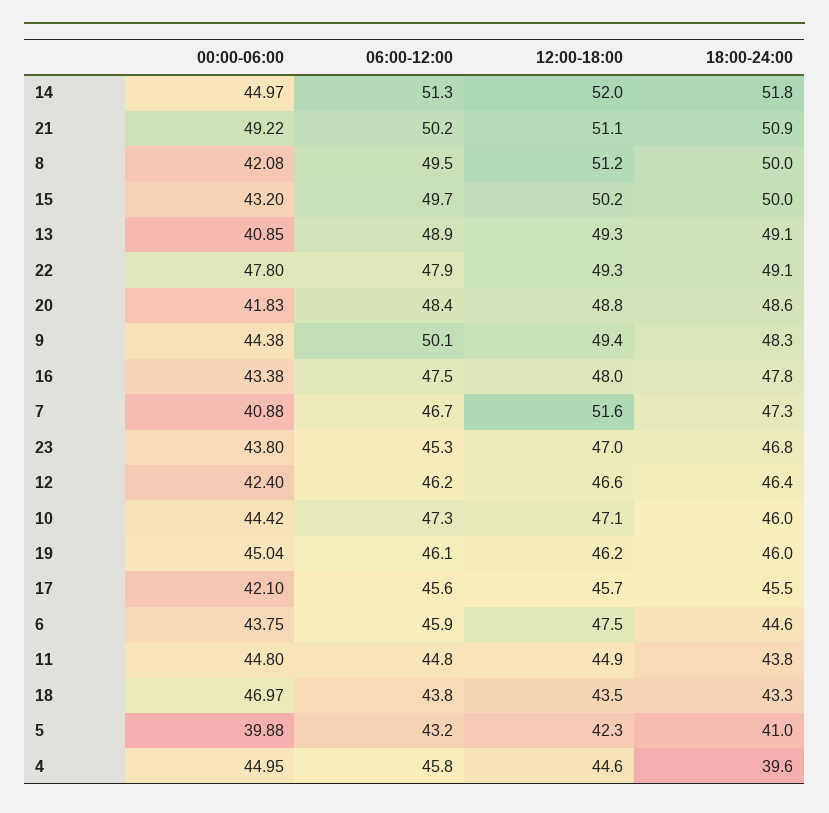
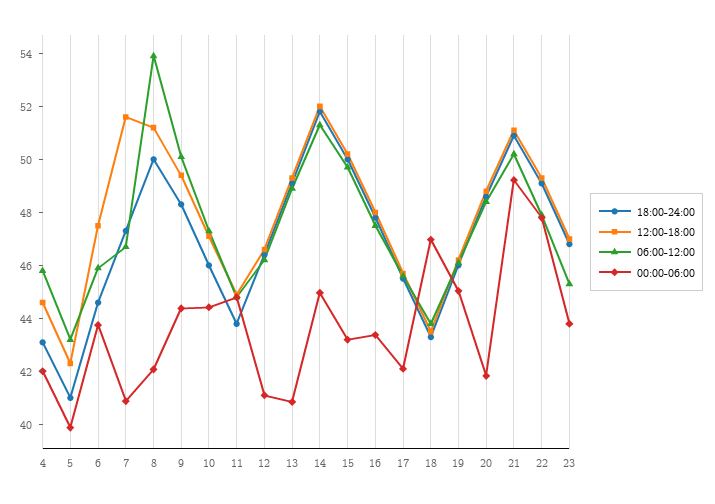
06:00-12:00, 8: 49.5 -> 54
00:00-06:00, 12: 42.4 -> 41
00:00-06:00, 4: 44.95 -> 42
18:00-24:00, 4: 39.6 -> 43

